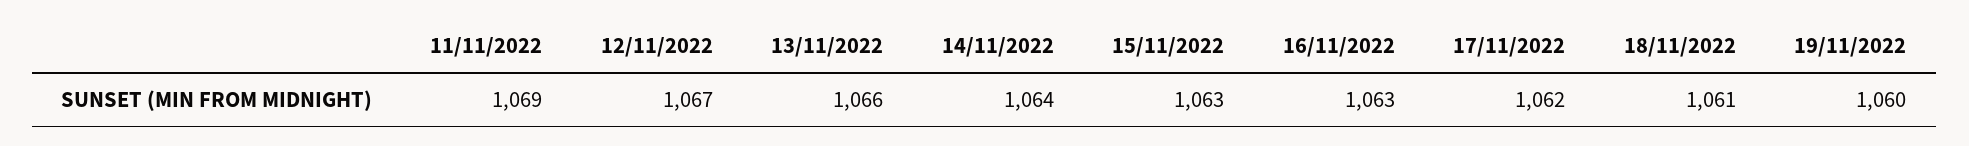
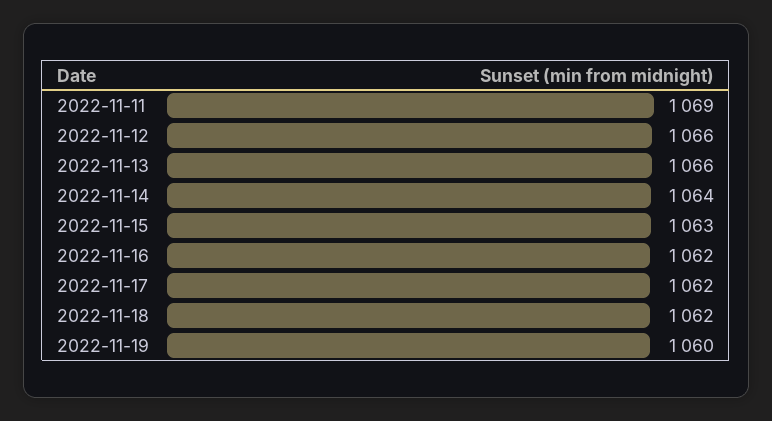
12/11/2022: 1067 -> 1066
16/11/2022: 1063 -> 1062
18/11/2022: 1061 -> 1062

